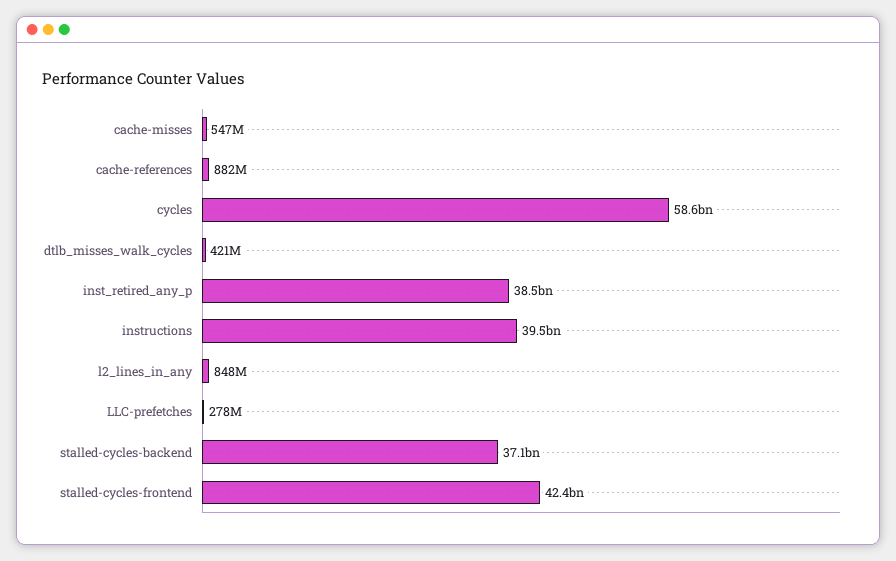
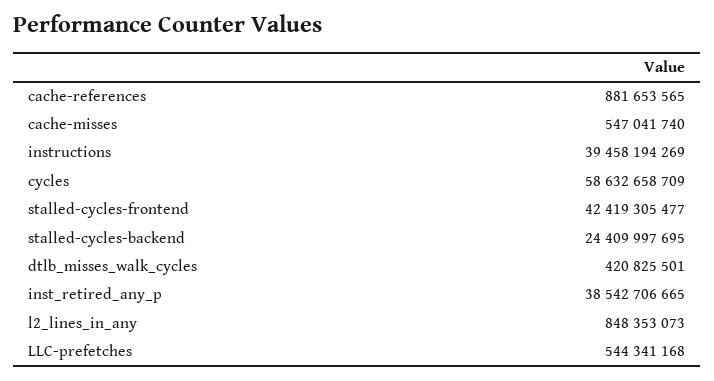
LLC-prefetches: 278000000 -> 544341168
stalled-cycles-backend: 37100000000 -> 24409997695

